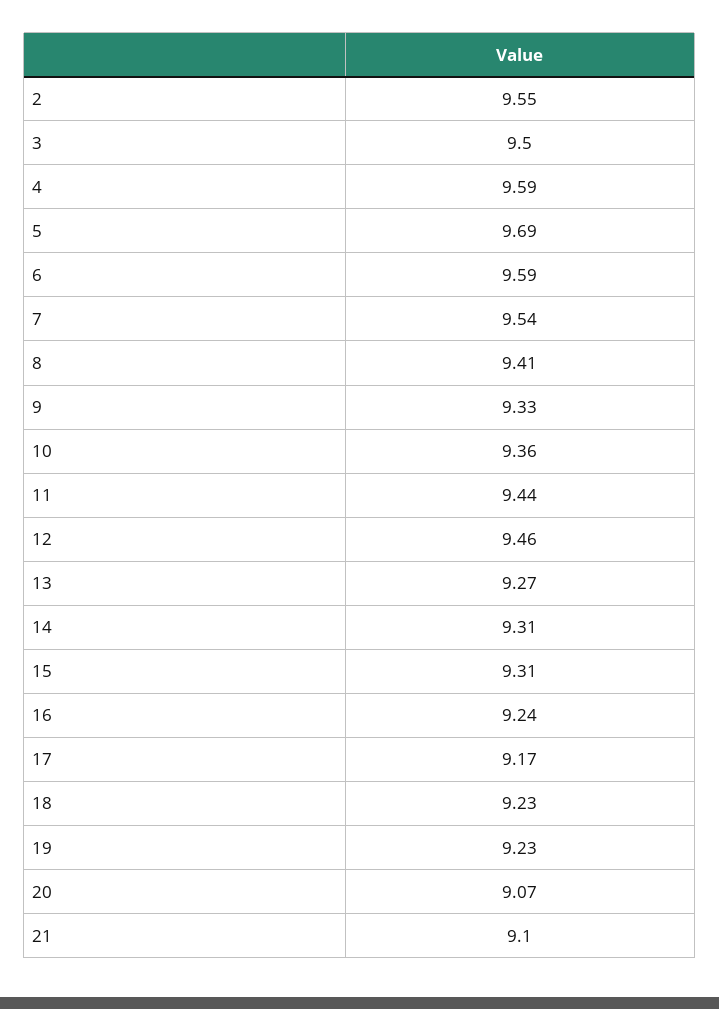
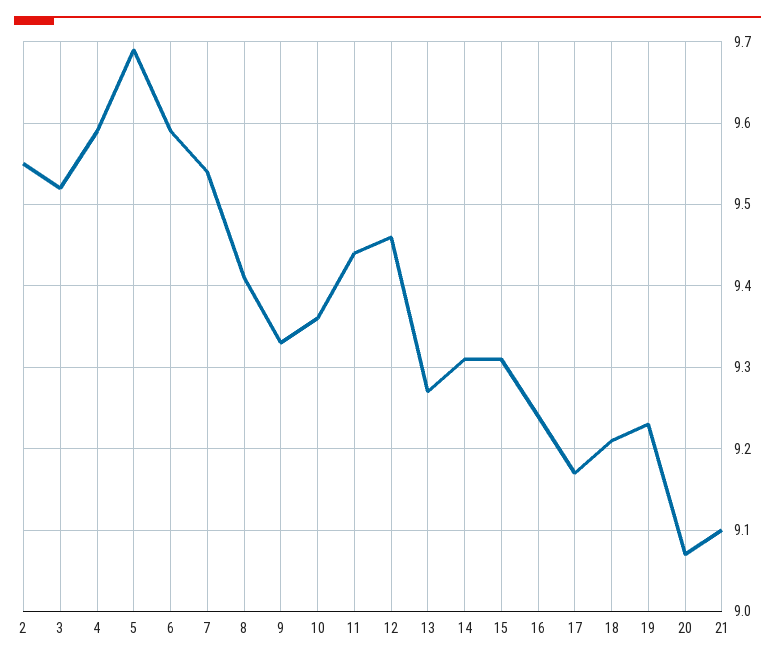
3: 9.5 -> 9.52
18: 9.23 -> 9.21

